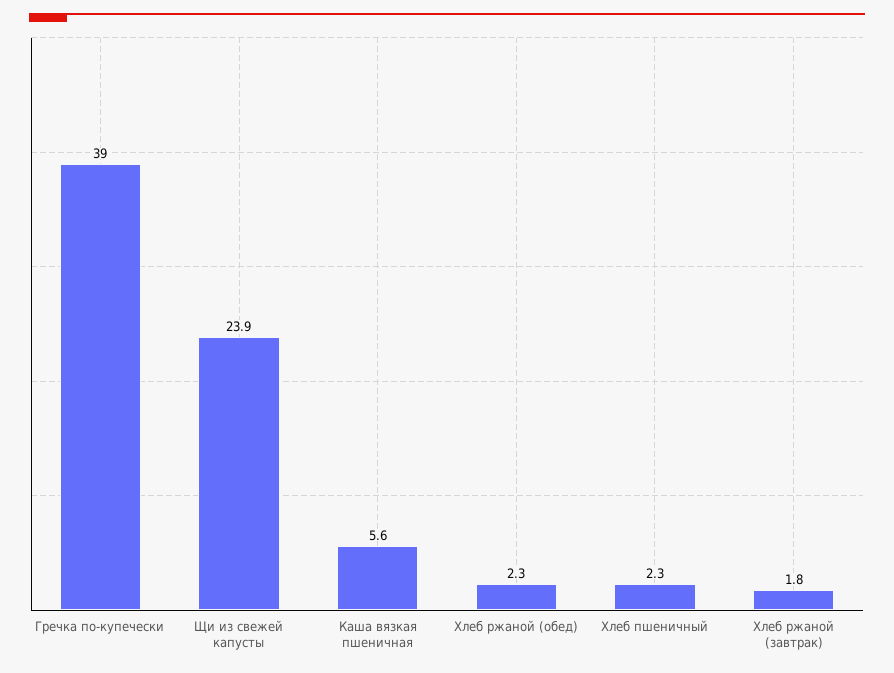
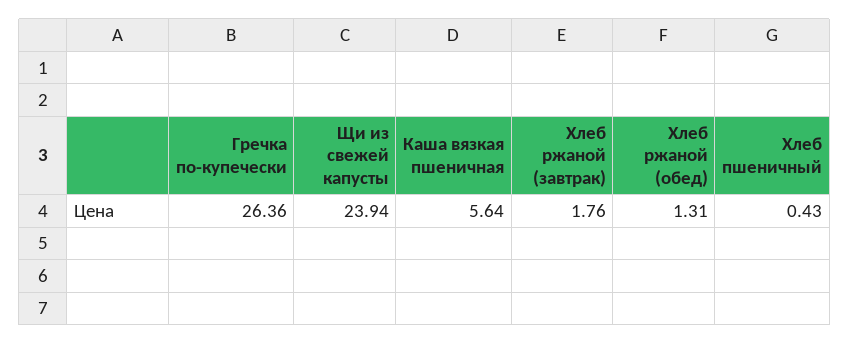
Гречка по-купечески: 39 -> 26.36
Хлеб ржаной (обед): 2.3 -> 1.31
Хлеб пшеничный: 2.3 -> 0.43

